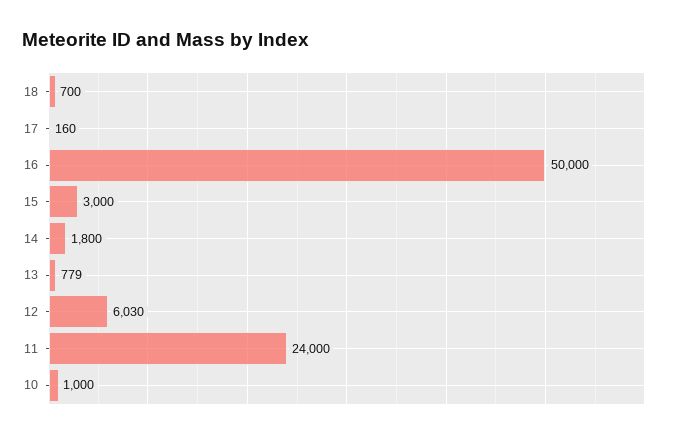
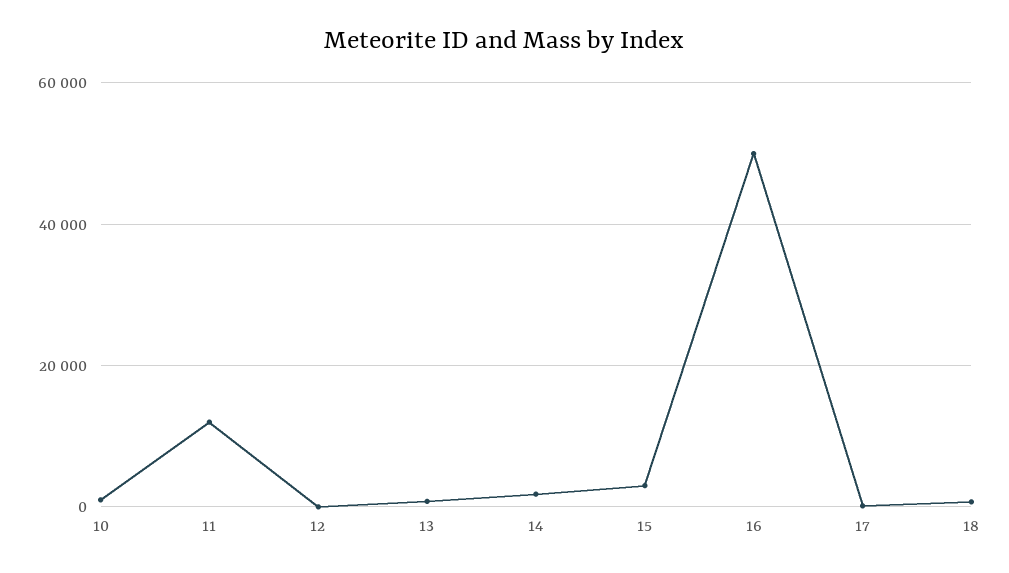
12: 6030 -> 0
11: 24000 -> 12000

